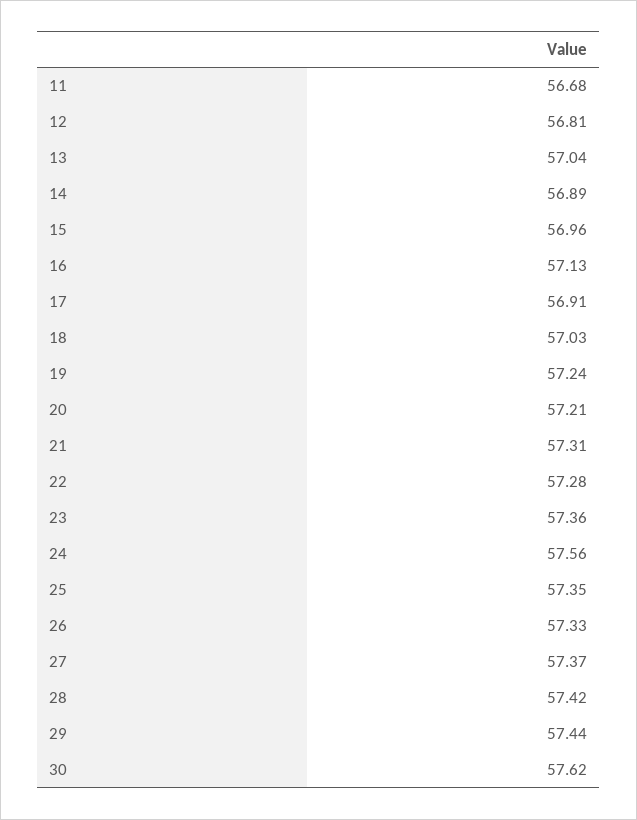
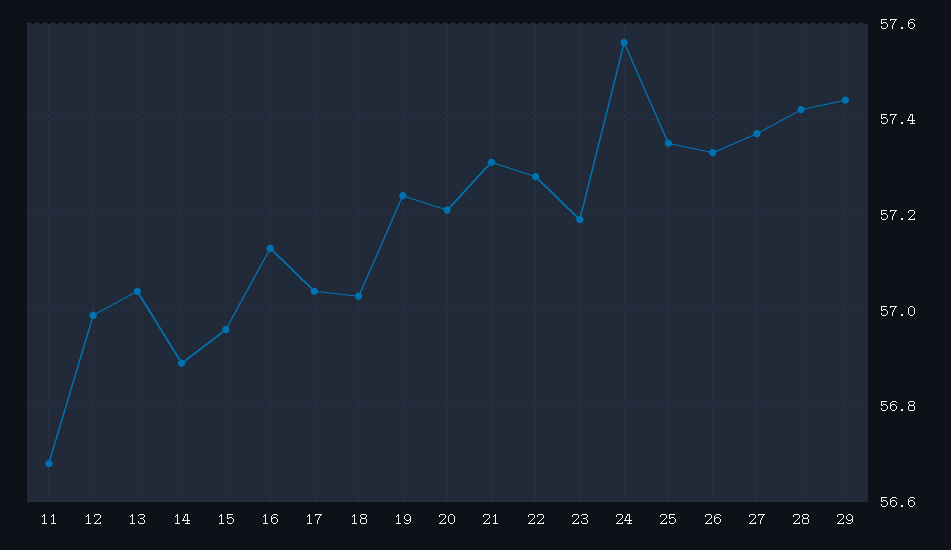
12: 56.81 -> 57
17: 56.91 -> 57.05
23: 57.36 -> 57.2
30: 57.62 -> none

